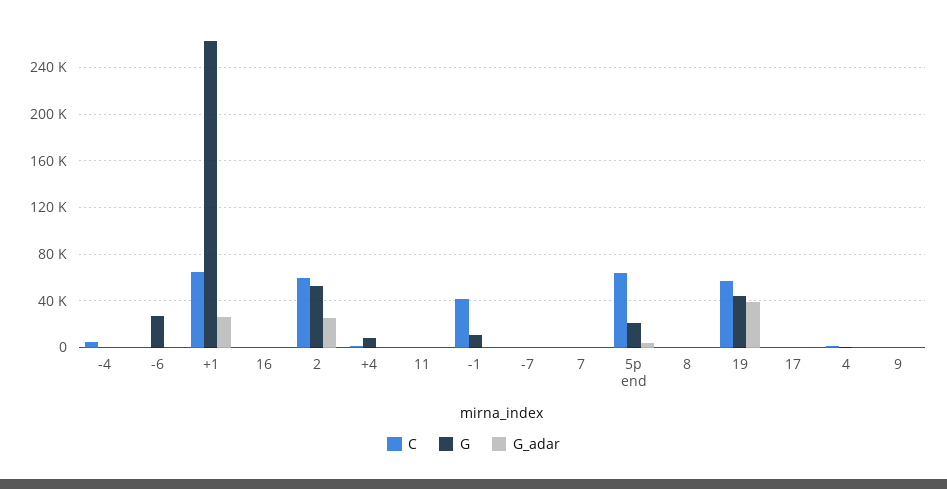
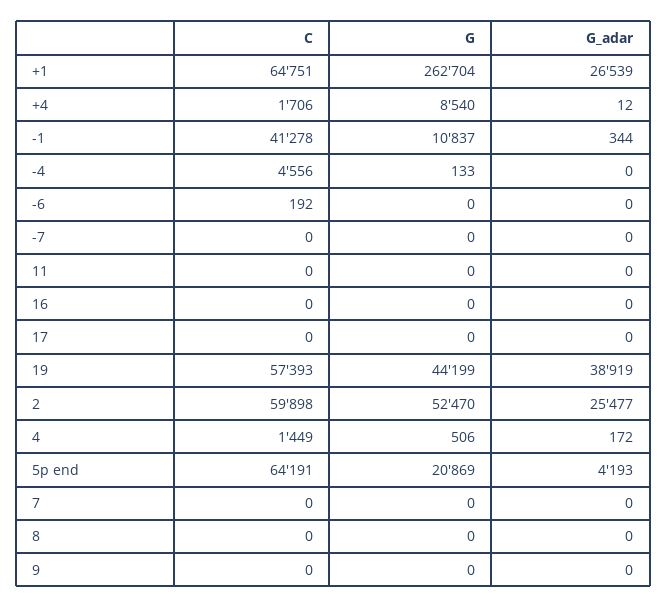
G, -6: 30000 -> 0

